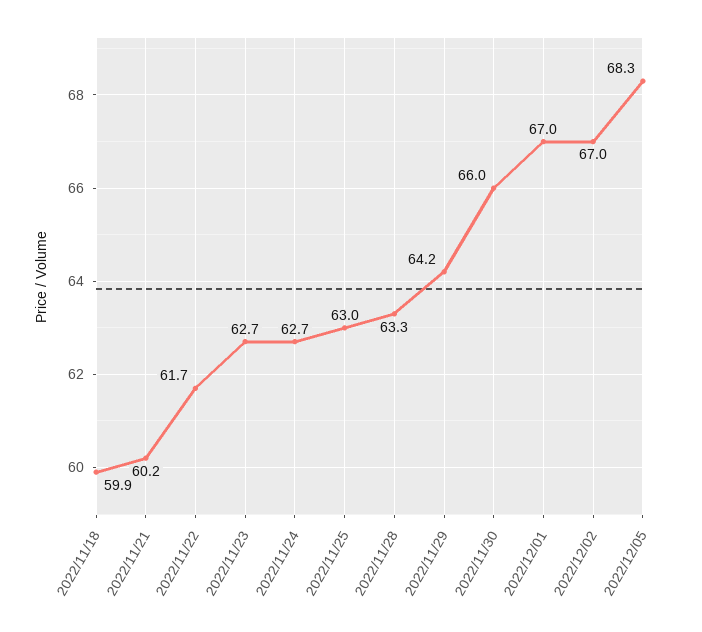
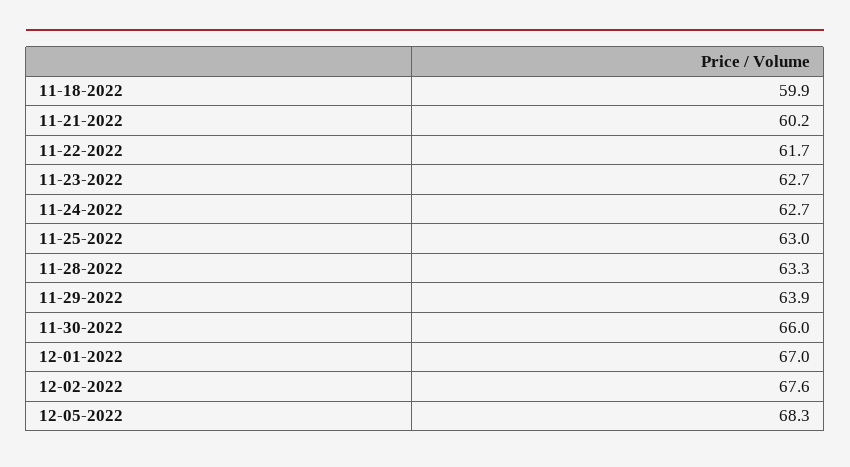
2022/11/29: 64.2 -> 63.9
2022/12/02: 67 -> 67.6

